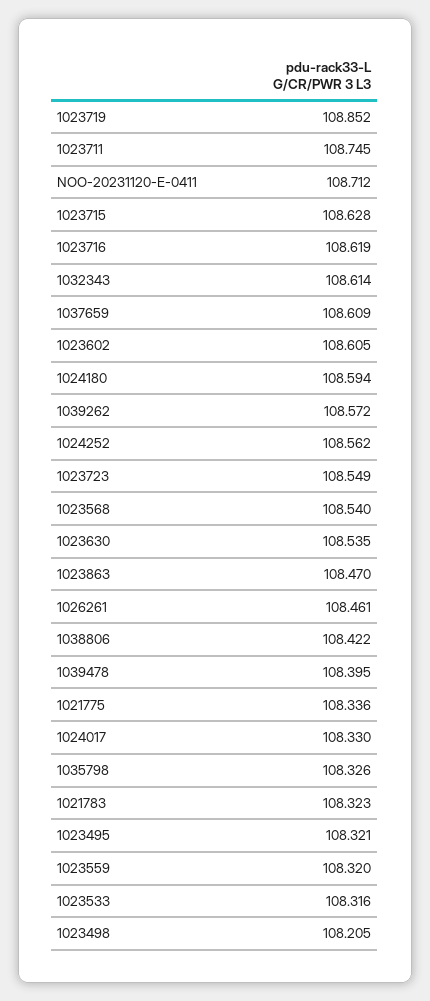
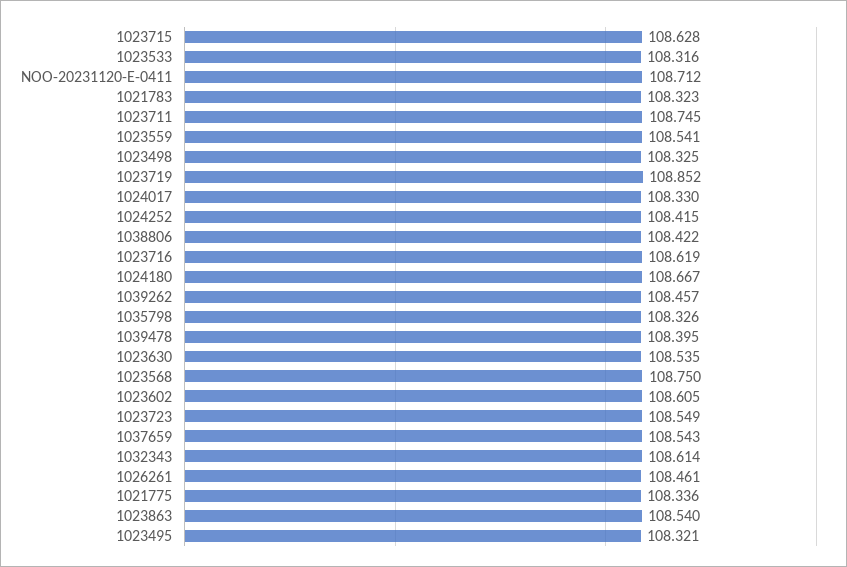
1037659: 108.609 -> 108.543
1024180: 108.594 -> 108.667
1039262: 108.572 -> 108.457
1024252: 108.562 -> 108.415
1023568: 108.54 -> 108.75
1023863: 108.47 -> 108.54
1023559: 108.32 -> 108.541
1023498: 108.205 -> 108.325

